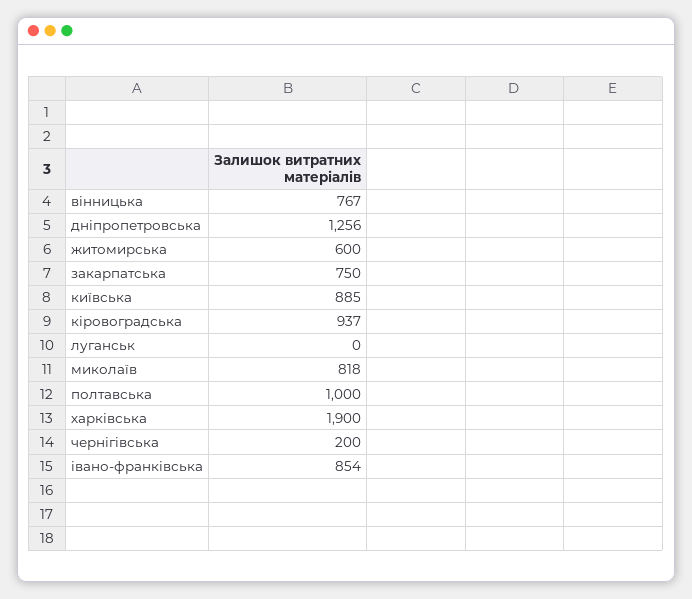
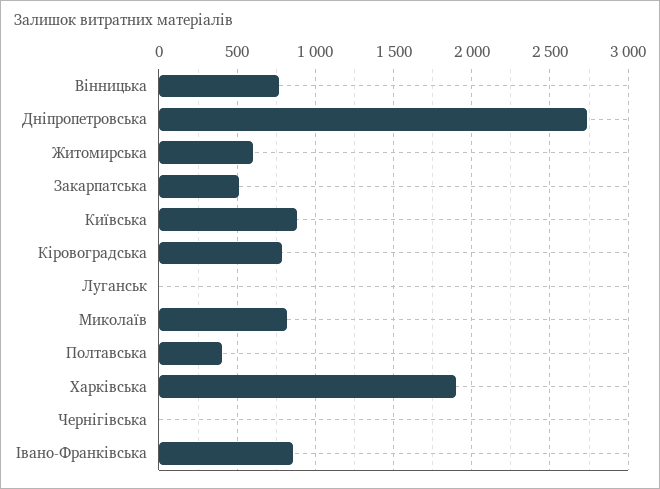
дніпропетровська: 1256 -> 2750
закарпатська: 750 -> 500
кіровоградська: 937 -> 800
полтавська: 1000 -> 400
чернігівська: 200 -> 0

